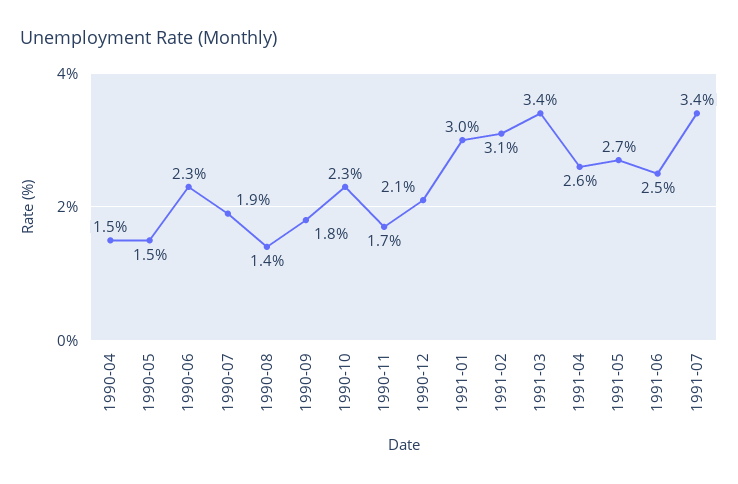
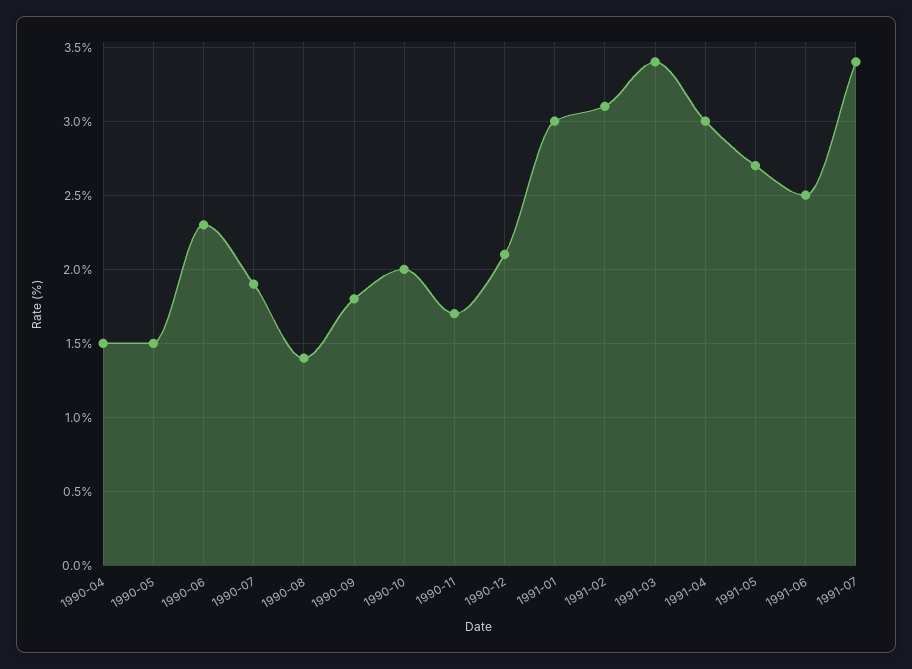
1990-10: 2.3 -> 2
1991-04: 2.6 -> 3

